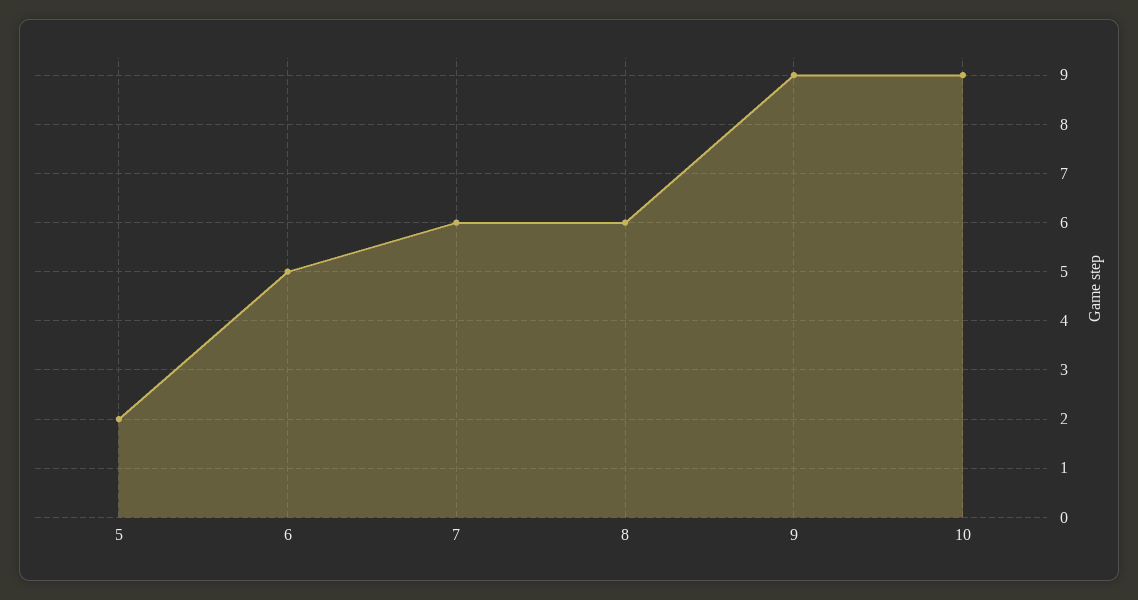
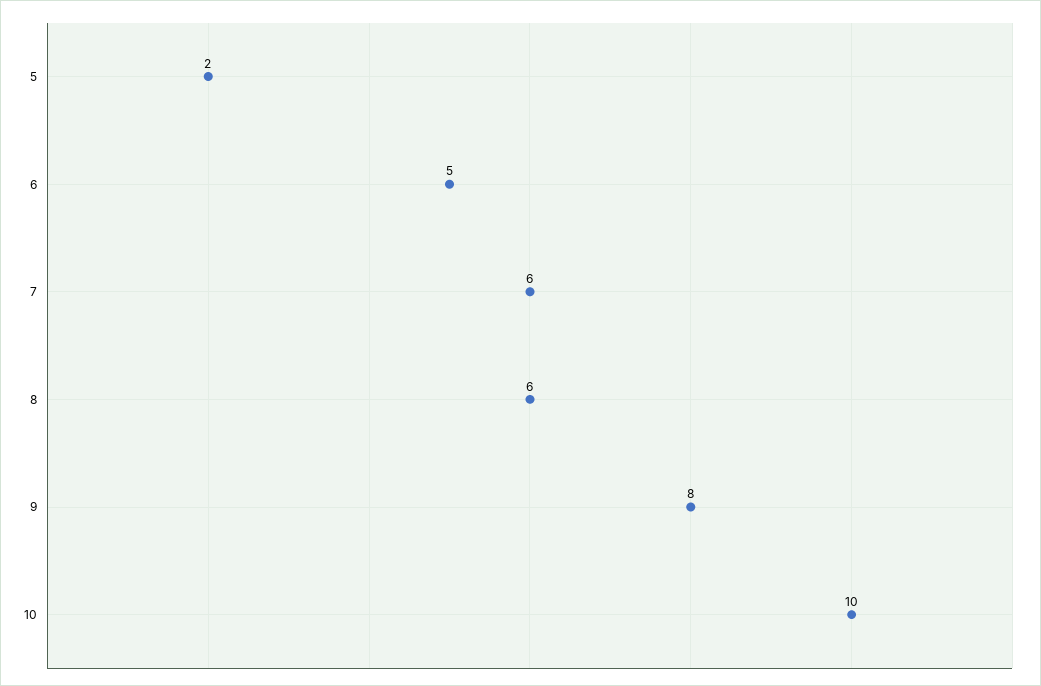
9: 9 -> 8
10: 9 -> 10

